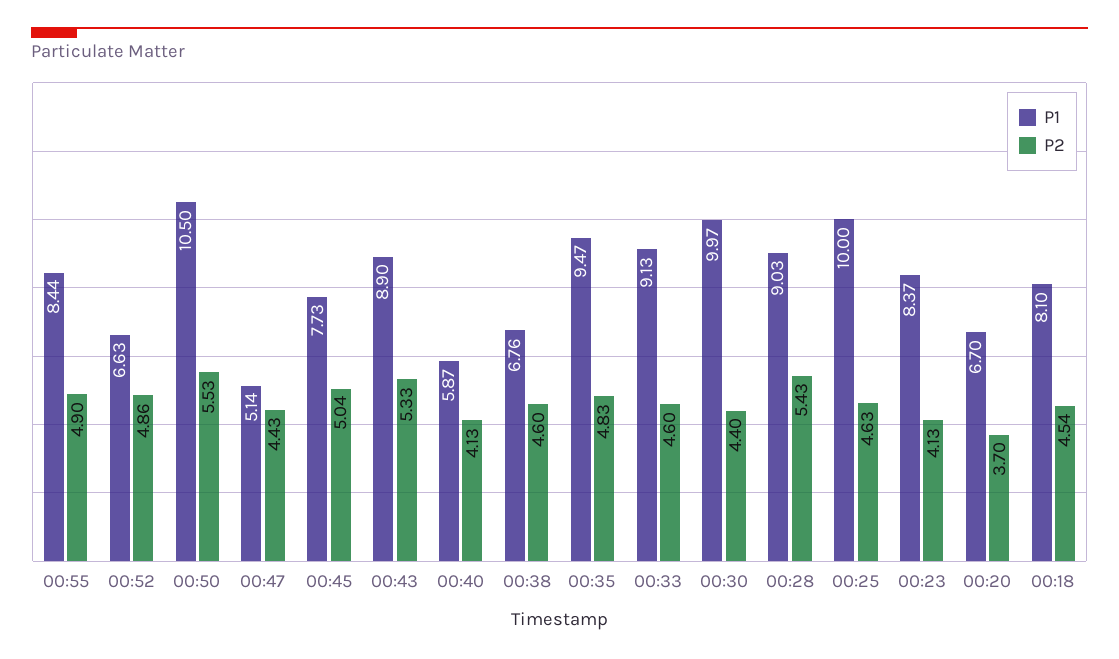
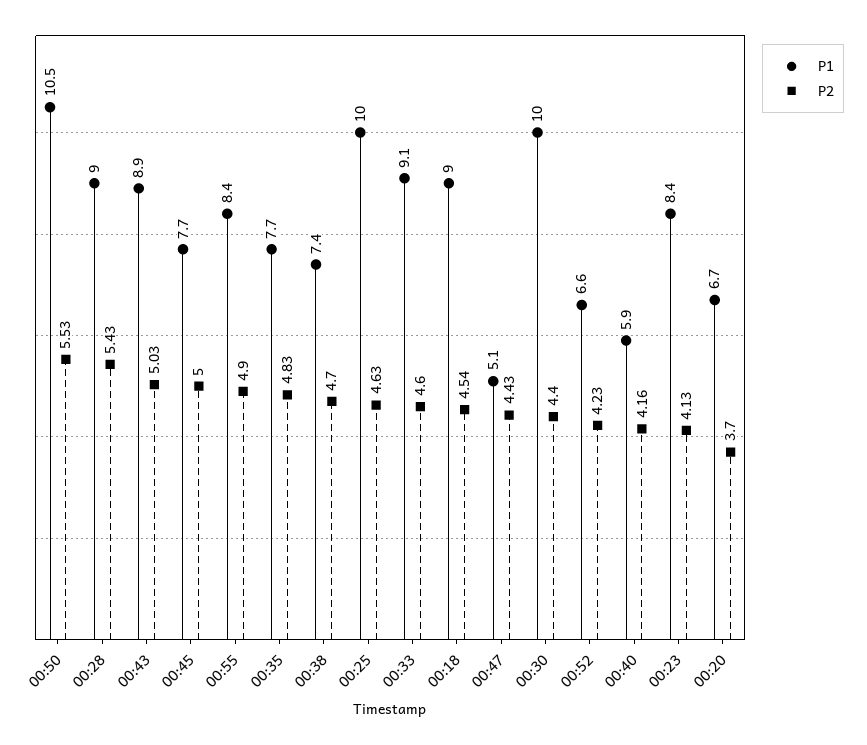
P2, 00:52: 4.86 -> 4.23
P2, 00:45: 5.04 -> 5
P2, 00:43: 5.33 -> 5.03
P2, 00:40: 4.13 -> 4.16
P1, 00:38: 6.76 -> 7.4
P2, 00:38: 4.6 -> 4.7
P1, 00:35: 9.47 -> 7.7
P1, 00:18: 8.1 -> 9

